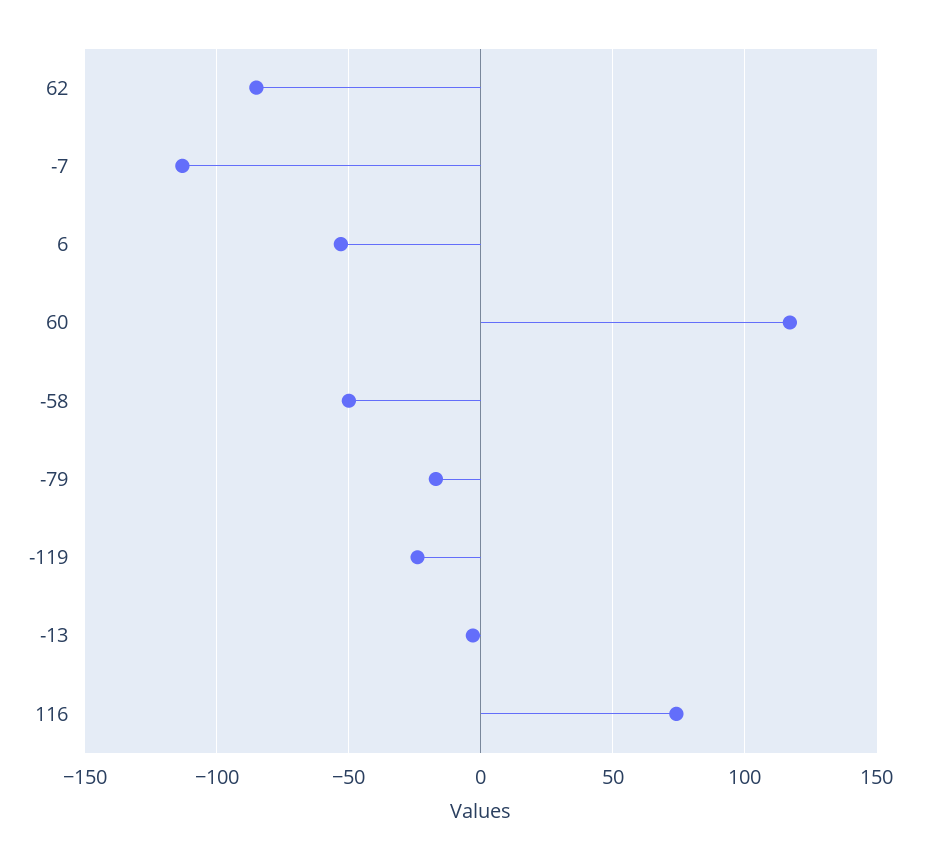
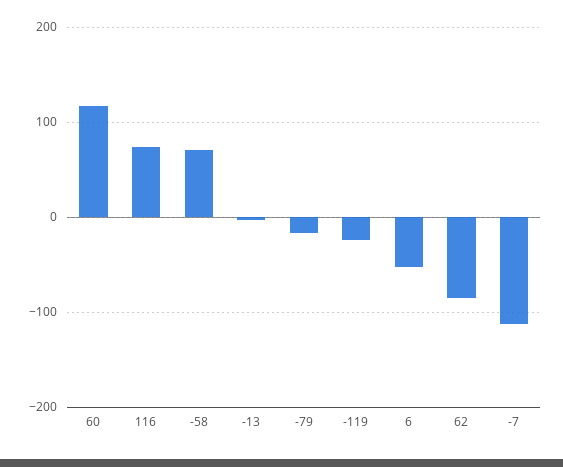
-58: -50 -> 70

